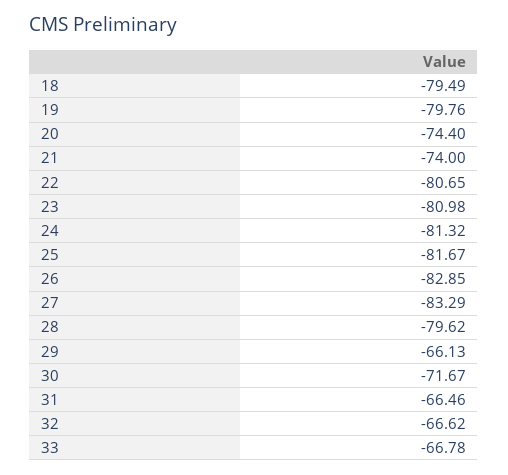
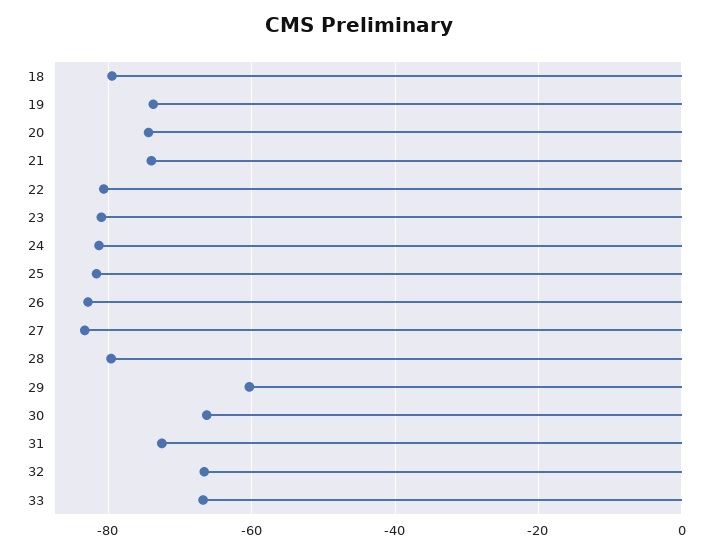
19: -79.76 -> -74
29: -66.13 -> -60
30: -71.67 -> -66
31: -66.46 -> -72

